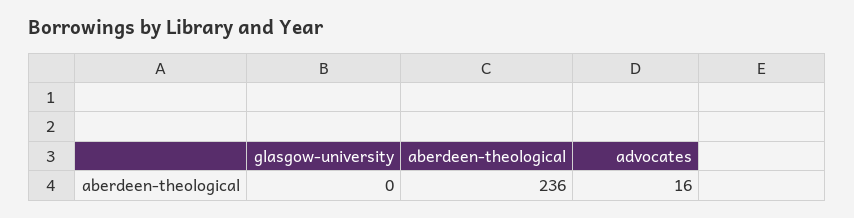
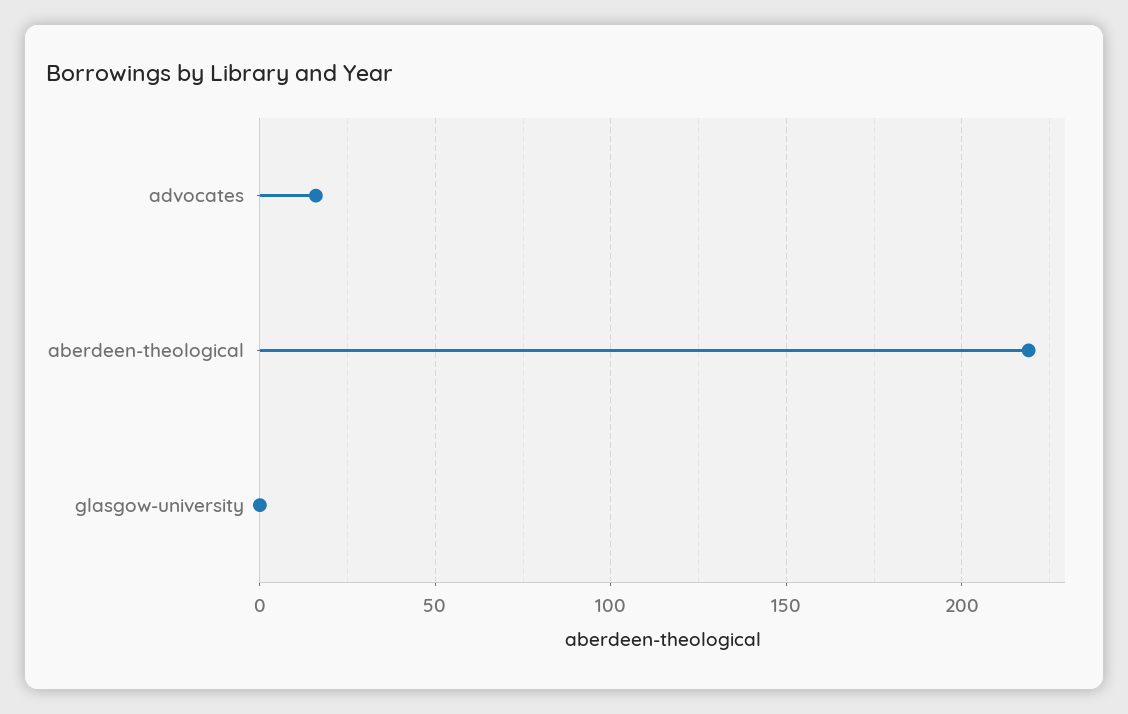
aberdeen-theological: 236 -> 220

